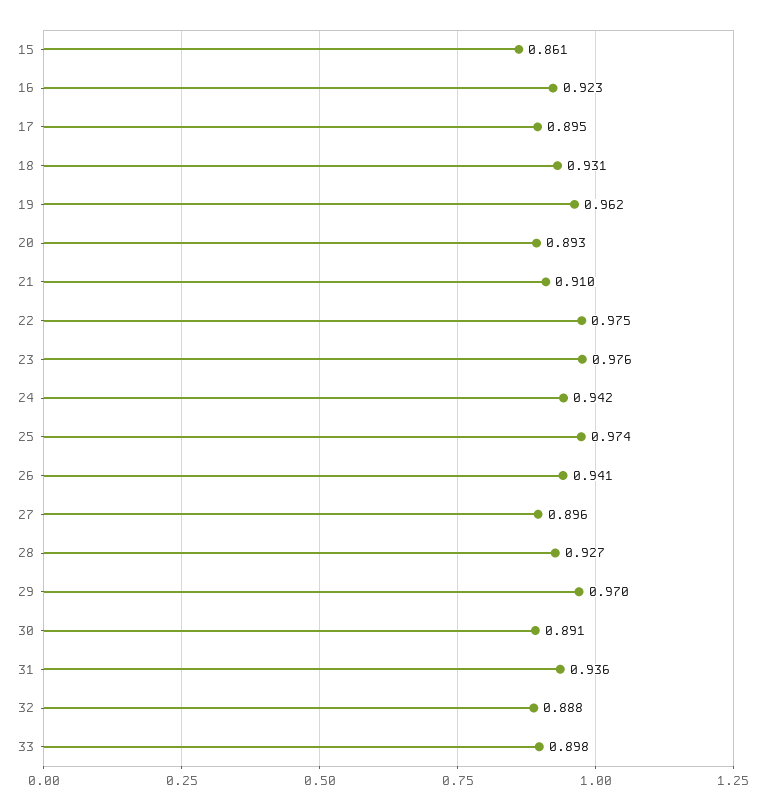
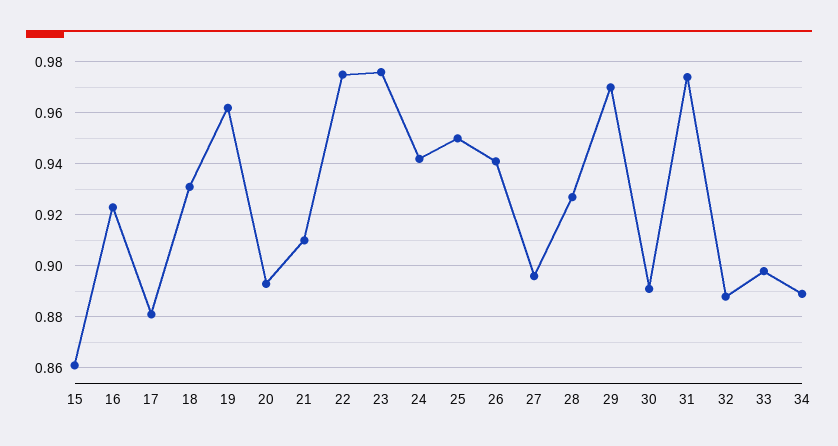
17: 0.895 -> 0.88
25: 0.974 -> 0.95
31: 0.936 -> 0.975
34: none -> 0.89

